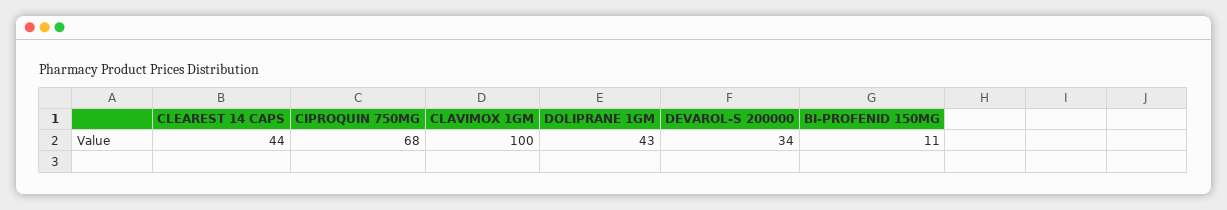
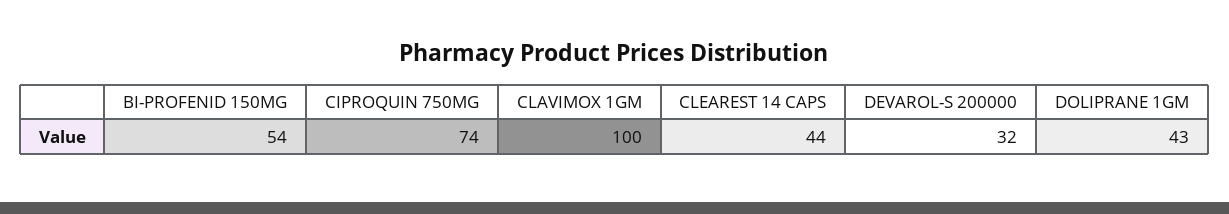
CIPROQUIN 750MG: 68 -> 74
DEVAROL-S 200000: 34 -> 32
BI-PROFENID 150MG: 11 -> 54

